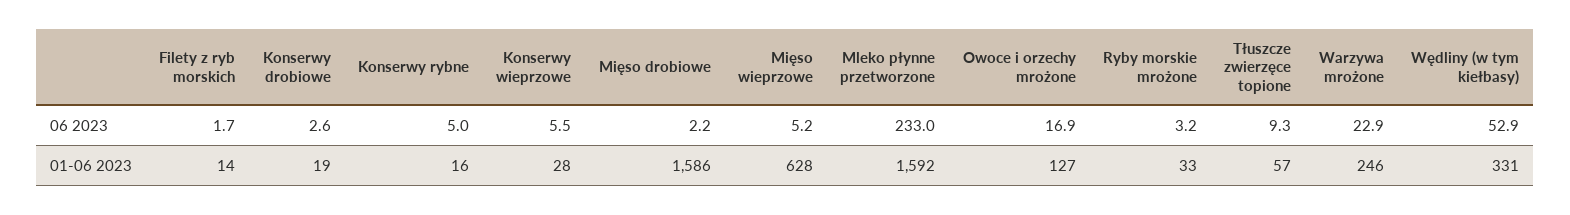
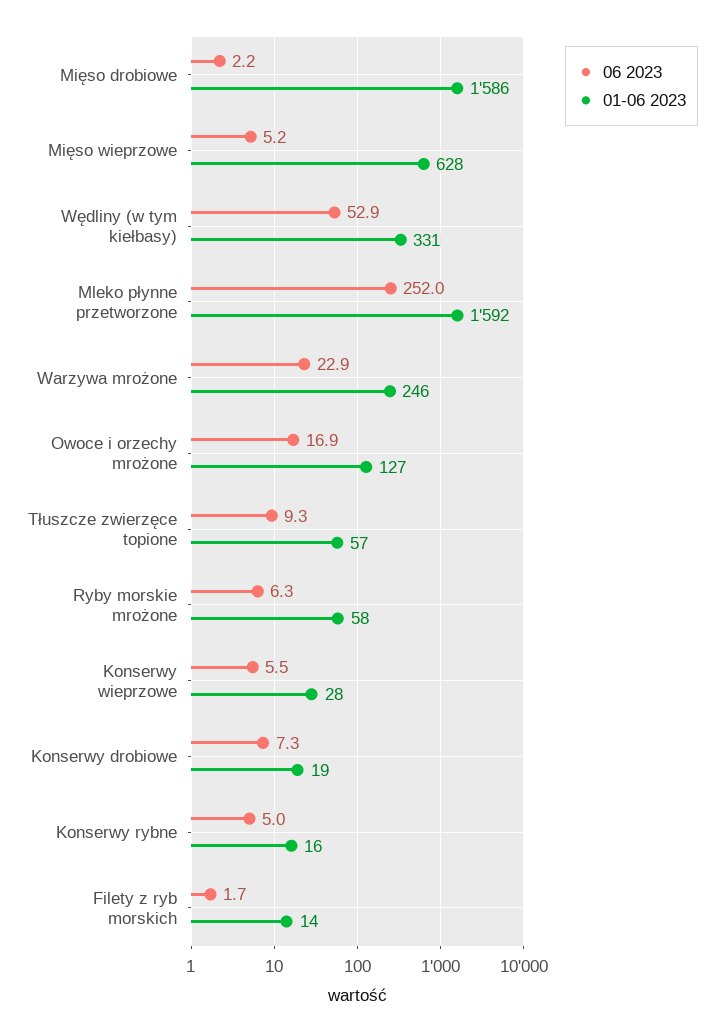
06 2023, Konserwy drobiowe: 2.6 -> 7.3
06 2023, Mleko płynne przetworzone: 233 -> 252
06 2023, Ryby morskie mrożone: 3.2 -> 6.3
01-06 2023, Ryby morskie mrożone: 33 -> 58

